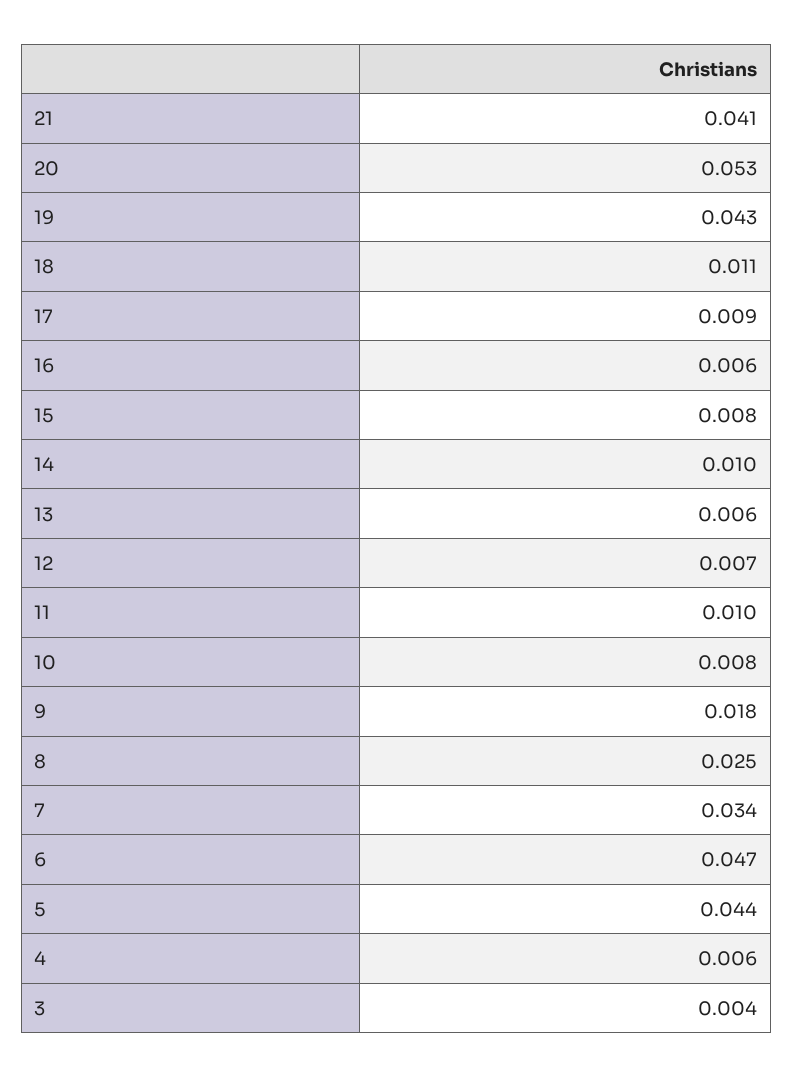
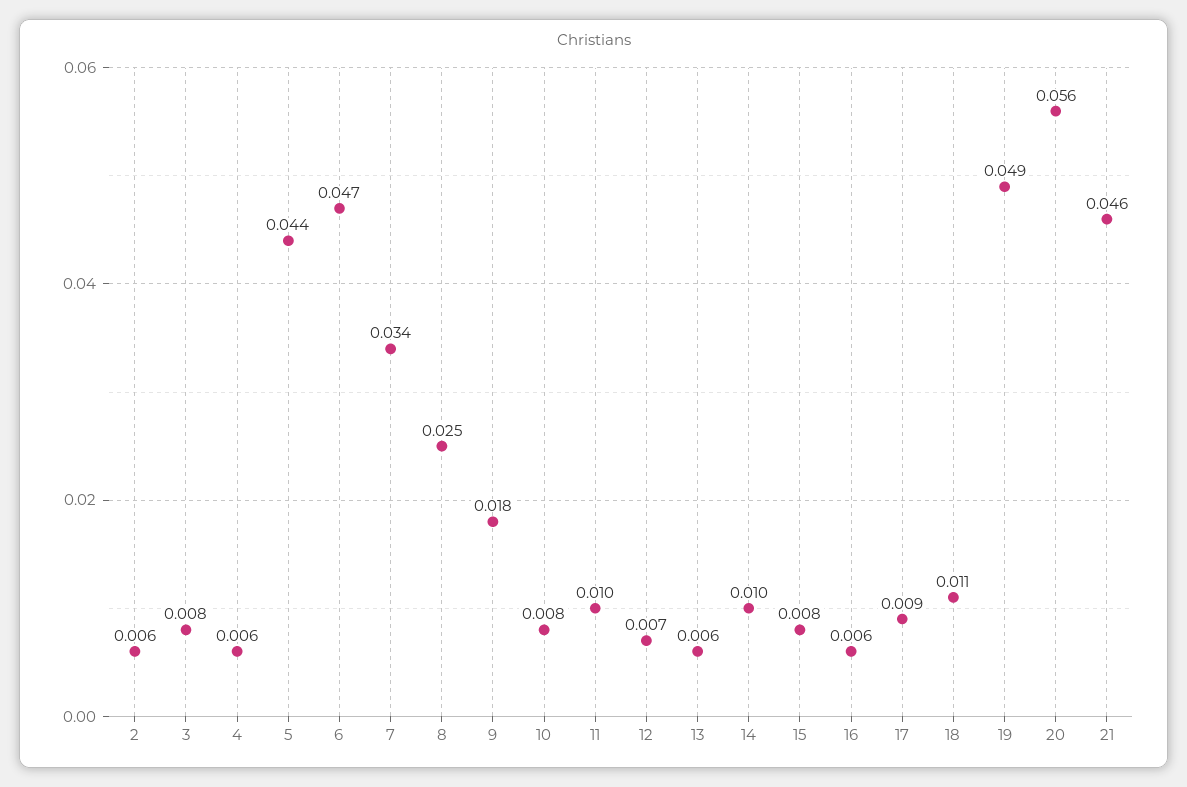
21: 0.041 -> 0.046
20: 0.053 -> 0.056
19: 0.043 -> 0.049
3: 0.004 -> 0.008
2: none -> 0.006

